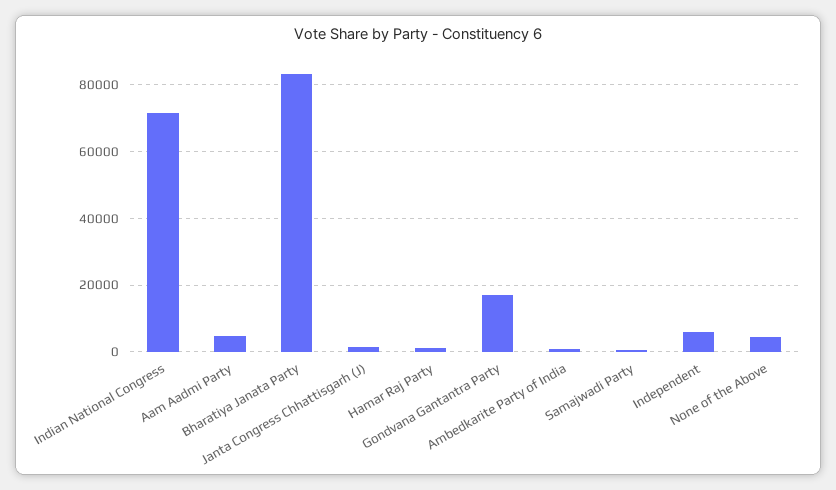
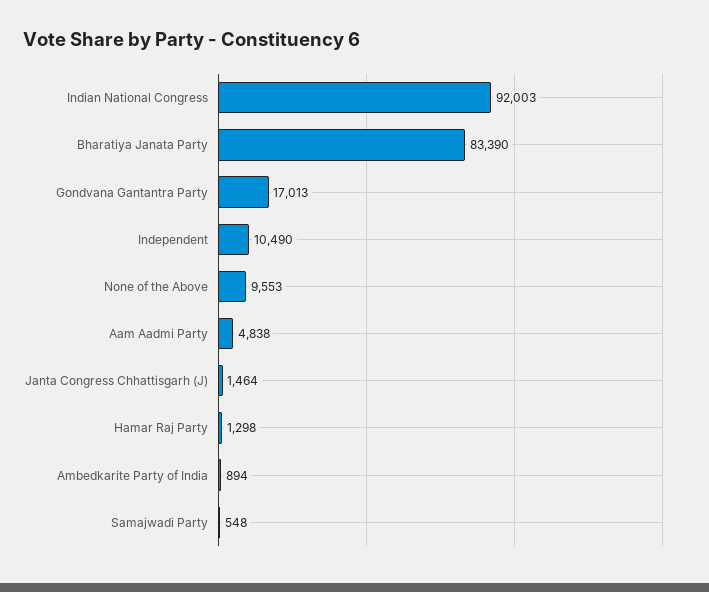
Indian National Congress: 72000 -> 92003
Independent: 6000 -> 10490
None of the Above: 4000 -> 9553

